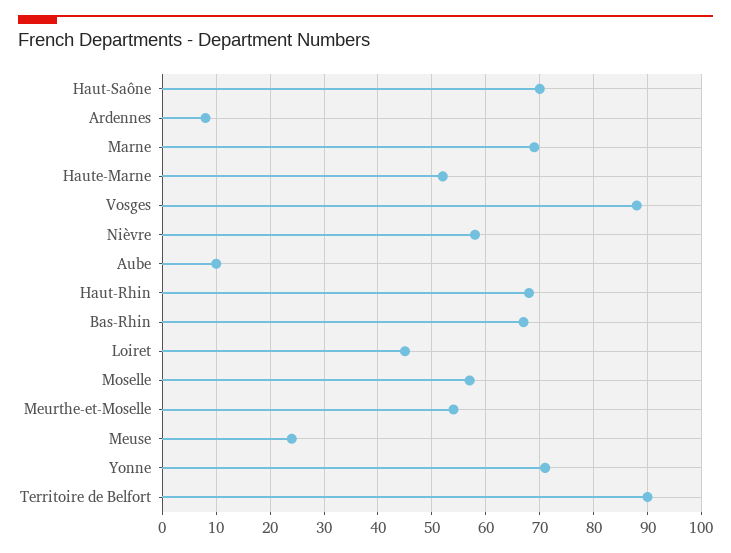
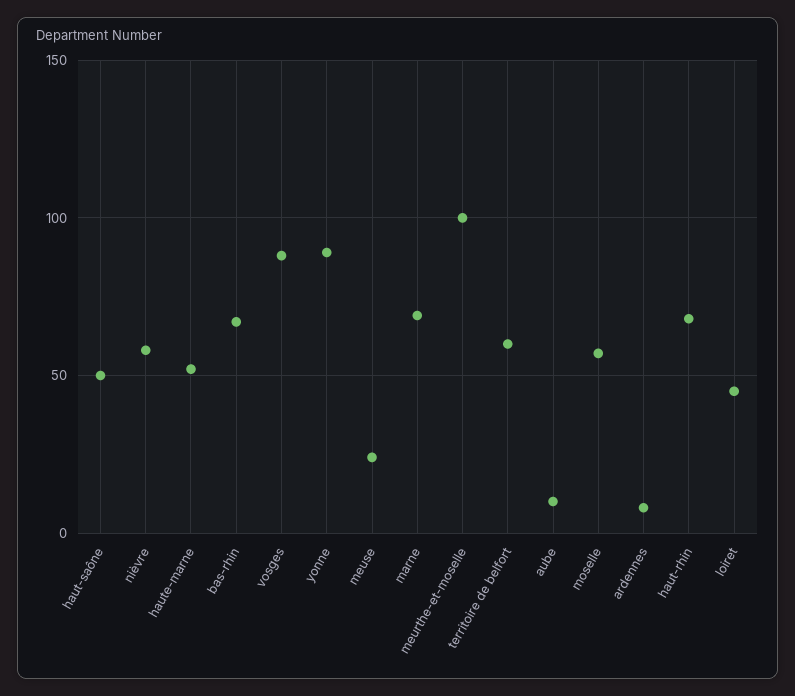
Haut-Saône: 70 -> 50
Meurthe-et-Moselle: 55 -> 100
Yonne: 70 -> 90
Territoire de Belfort: 90 -> 60

